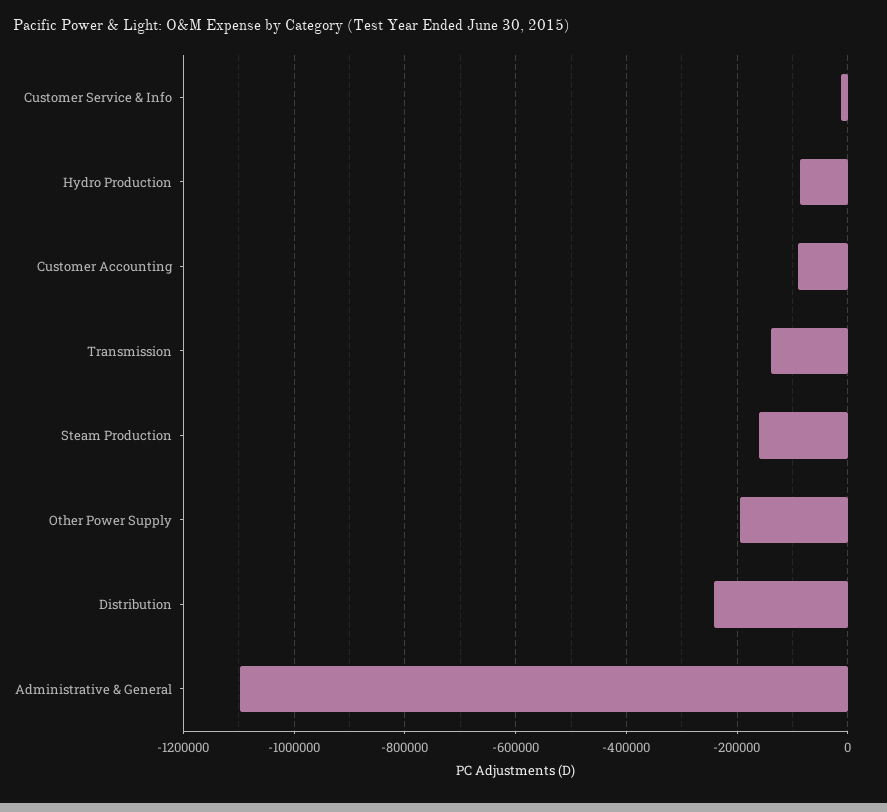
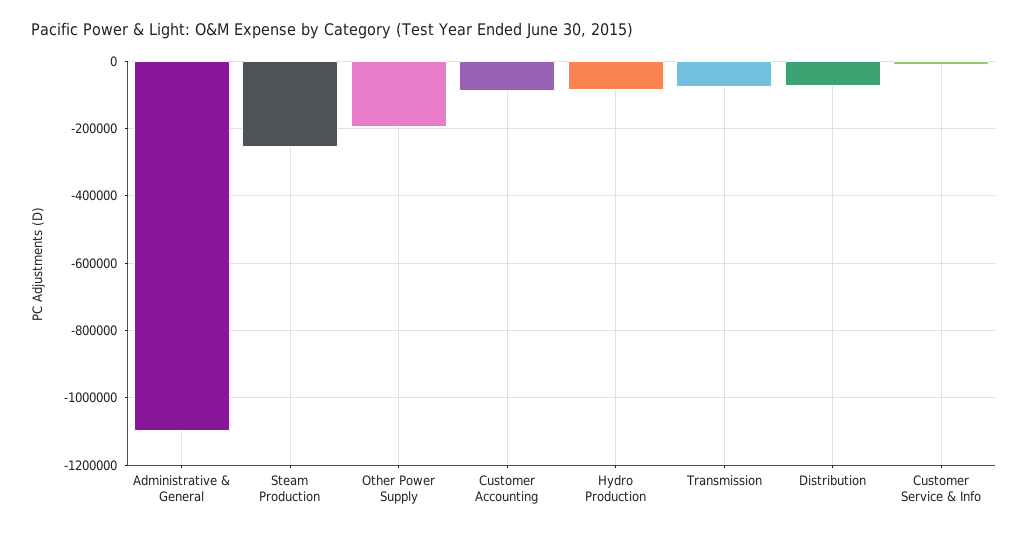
Transmission: -140000 -> -80000
Steam Production: -160000 -> -260000
Distribution: -240000 -> -80000

